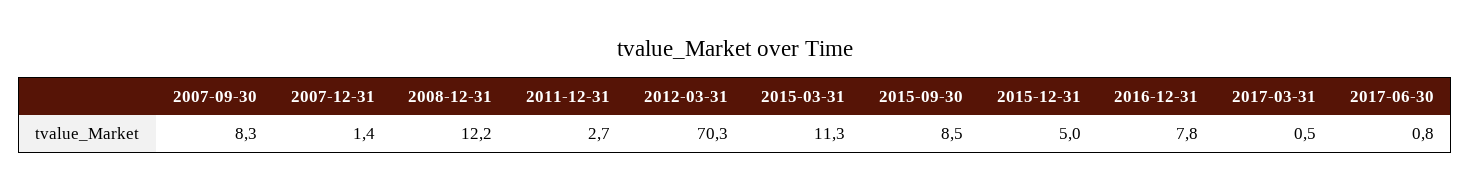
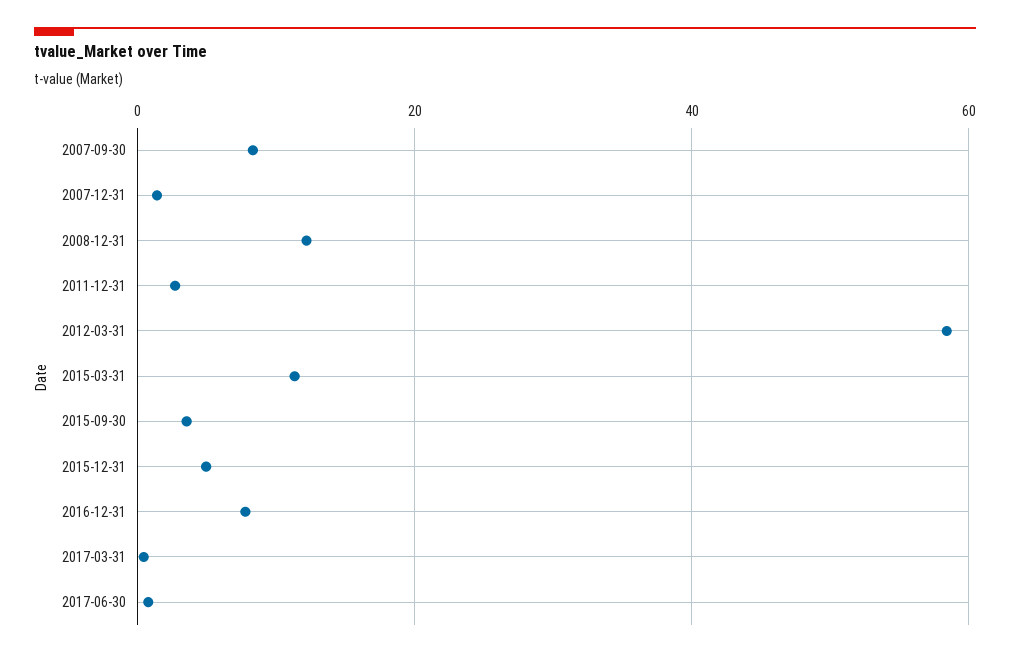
2012-03-31: 70.3 -> 58
2015-09-30: 8.5 -> 4

